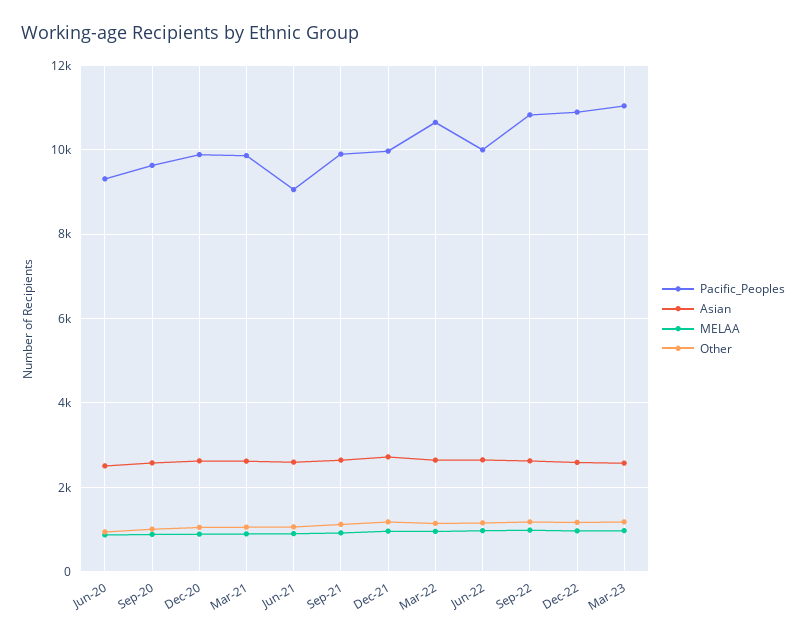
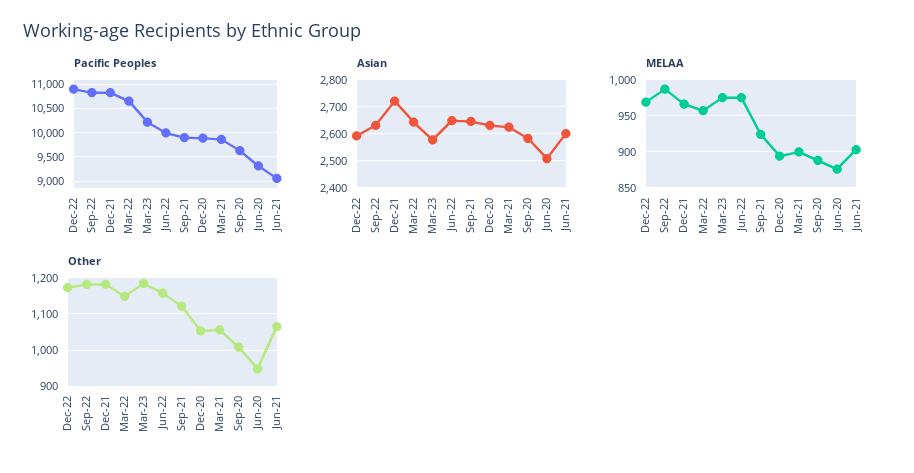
Pacific_Peoples, Dec-21: 10000 -> 10750
Pacific_Peoples, Mar-23: 11000 -> 10250

